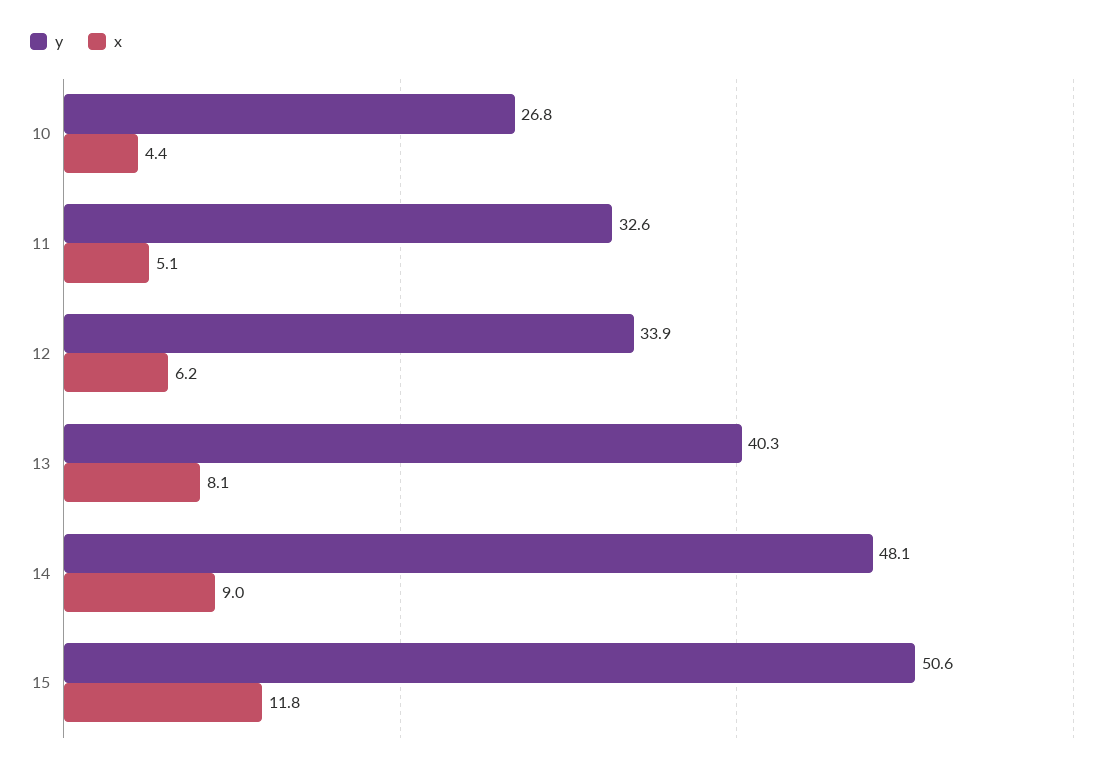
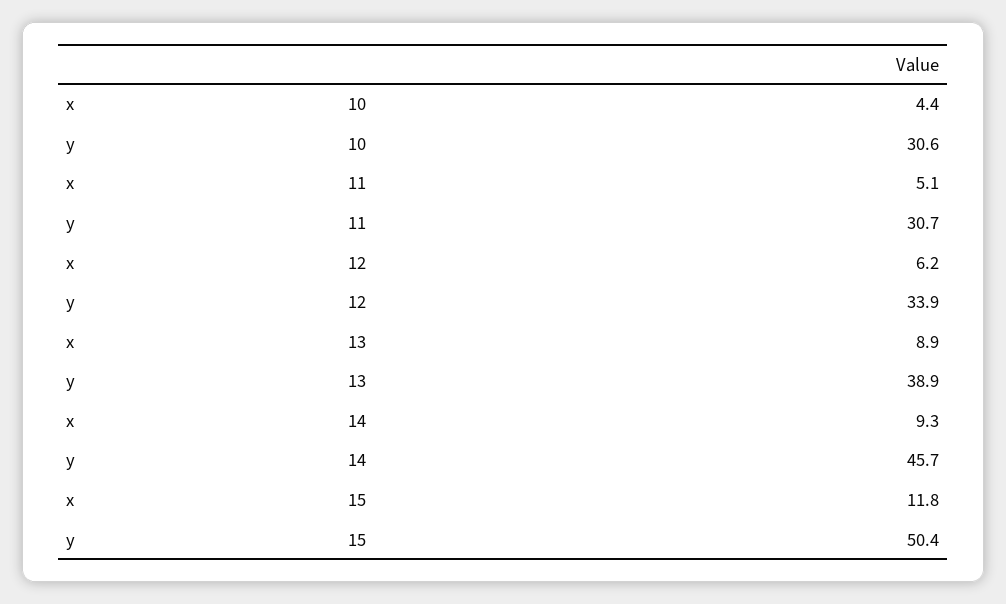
y, 10: 26.8 -> 30.6
y, 11: 32.6 -> 30.7
y, 13: 40.3 -> 38.9
x, 13: 8.1 -> 8.9
y, 14: 48.1 -> 45.7
x, 14: 9 -> 9.3
y, 15: 50.6 -> 50.4

